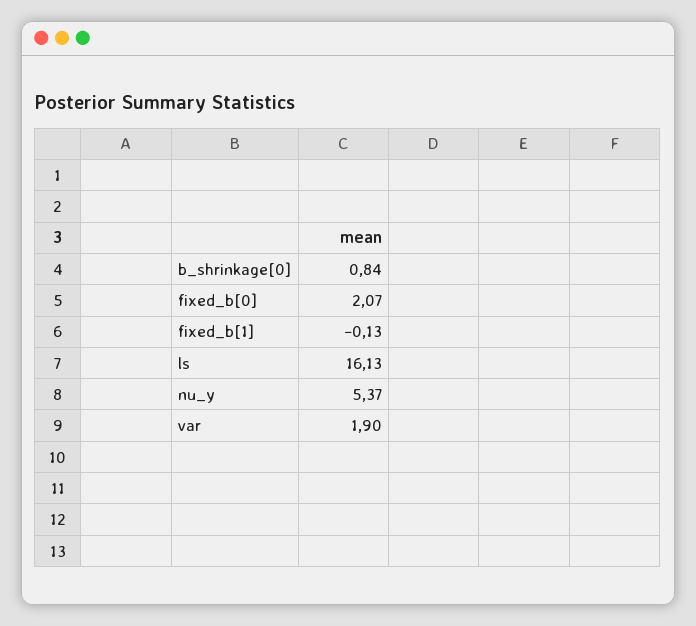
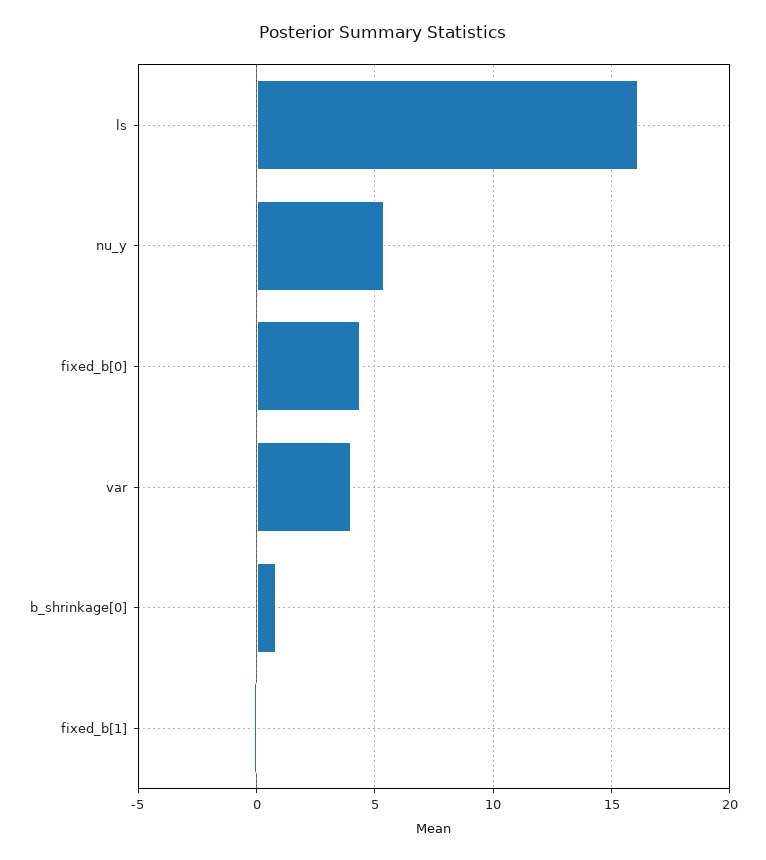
fixed_b[0]: 2.07 -> 4.5
var: 1.9 -> 4

